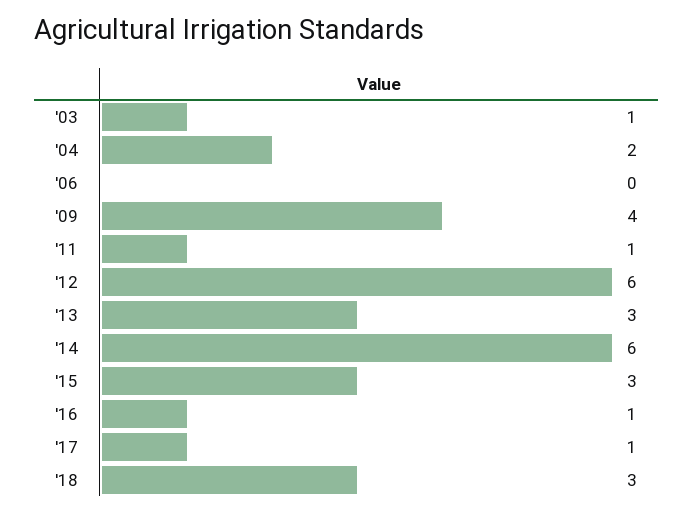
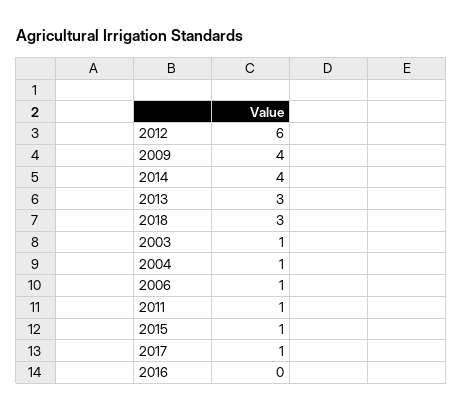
'04: 2 -> 1
'06: 0 -> 1
'14: 6 -> 4
'15: 3 -> 1
'16: 1 -> 0

